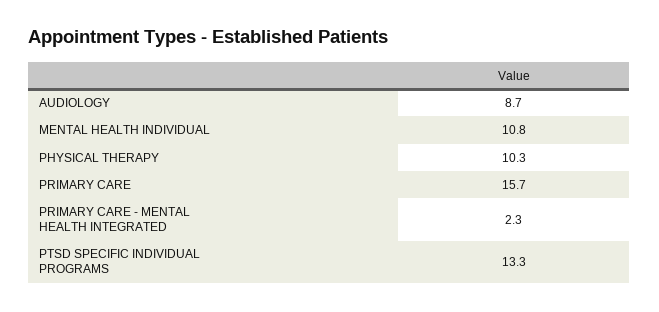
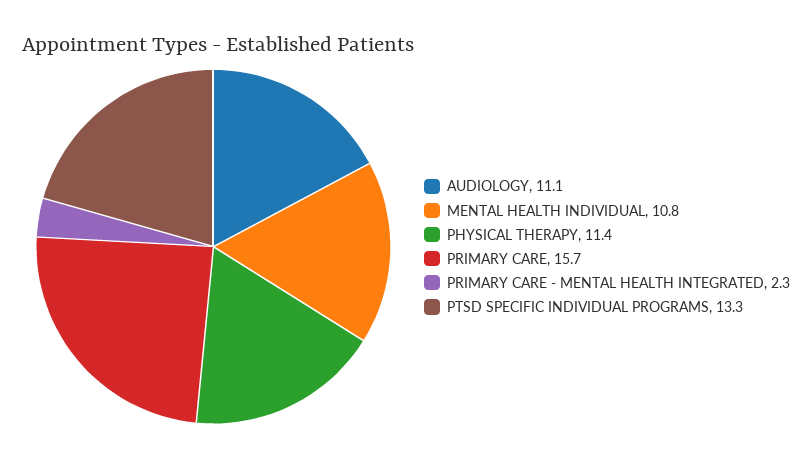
AUDIOLOGY: 8.7 -> 11.1
PHYSICAL THERAPY: 10.3 -> 11.4

